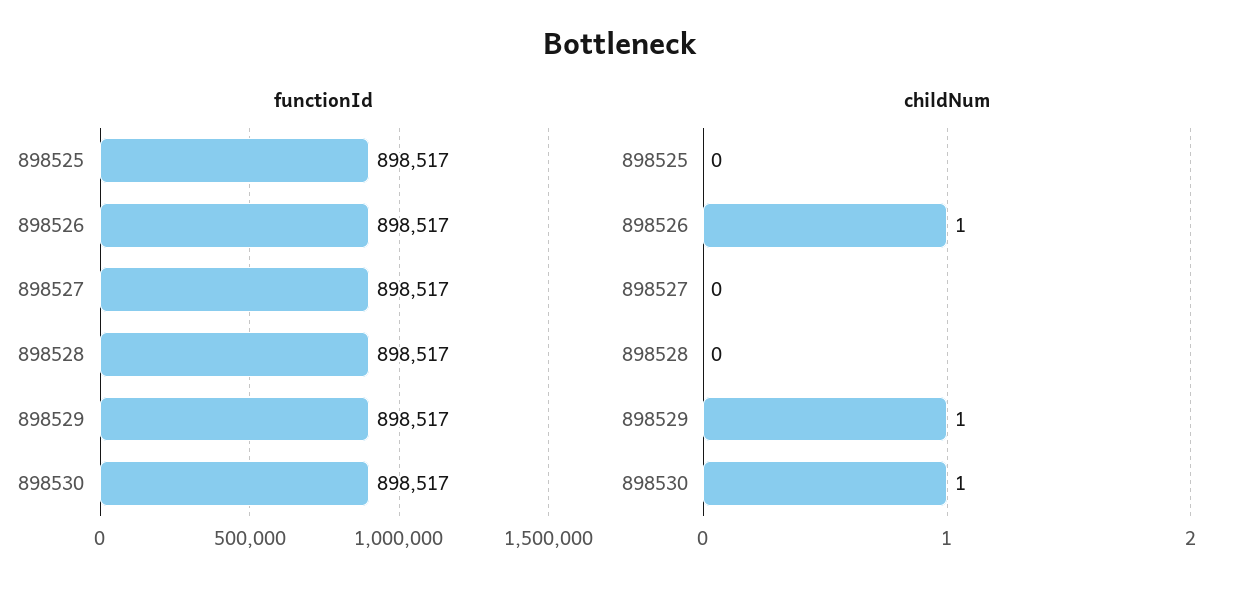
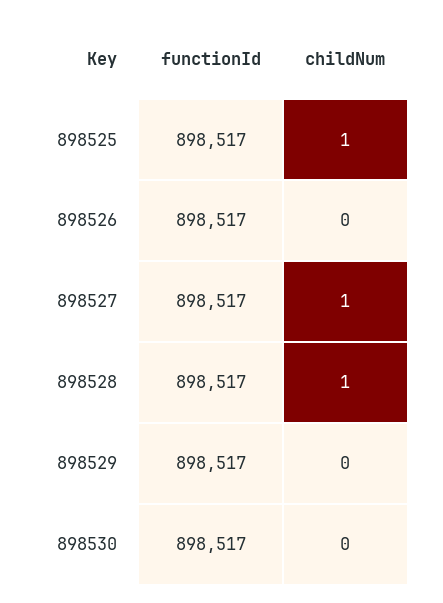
childNum, 898525: 0 -> 1
childNum, 898526: 1 -> 0
childNum, 898527: 0 -> 1
childNum, 898528: 0 -> 1
childNum, 898529: 1 -> 0
childNum, 898530: 1 -> 0

